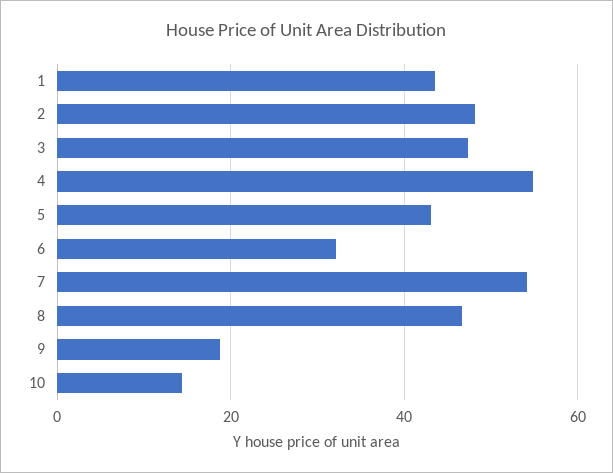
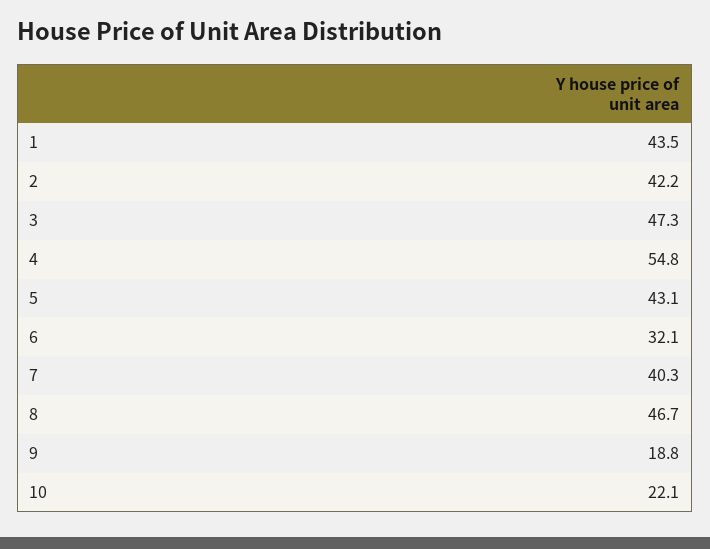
2: 48 -> 42.2
7: 54 -> 40.3
10: 14 -> 22.1

